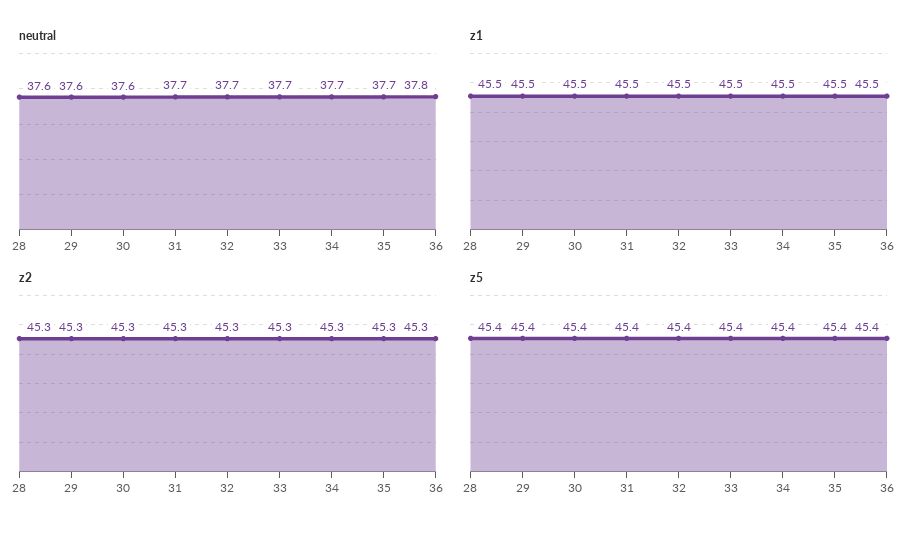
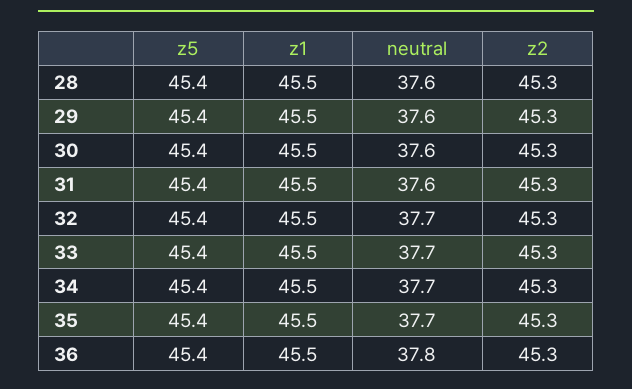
neutral, 31: 37.7 -> 37.6

